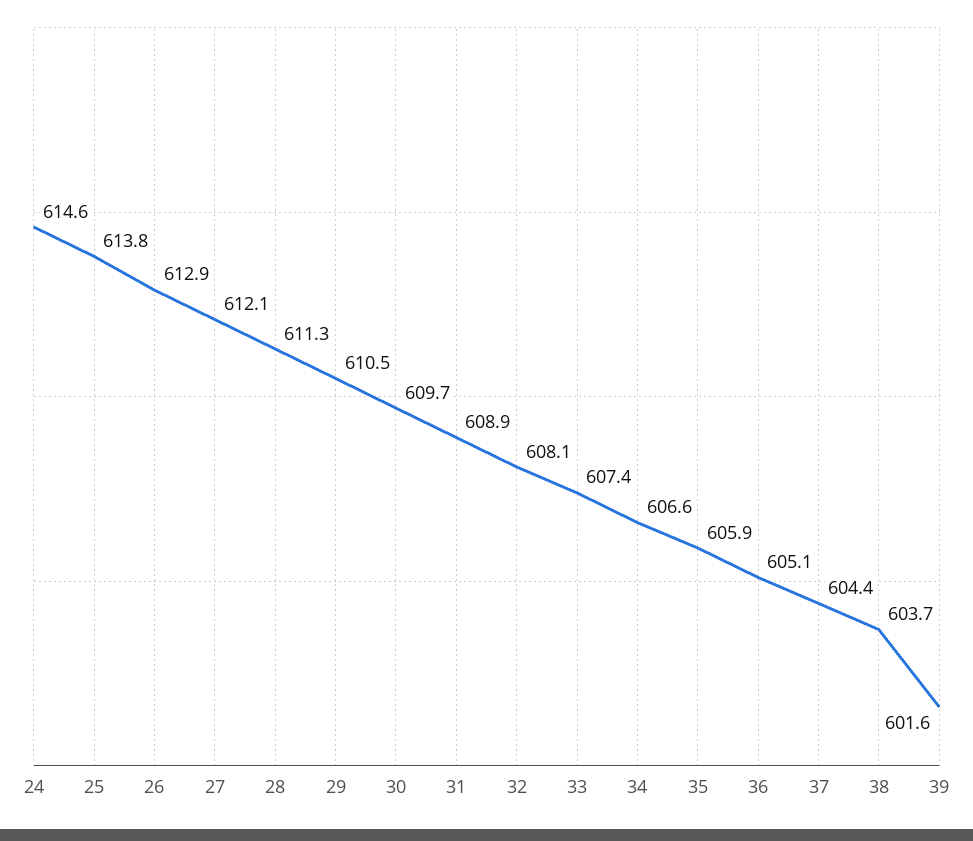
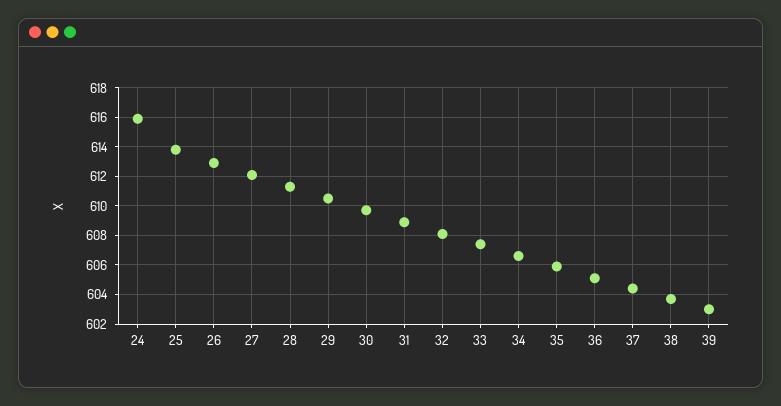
24: 614.6 -> 616
39: 601.6 -> 603

